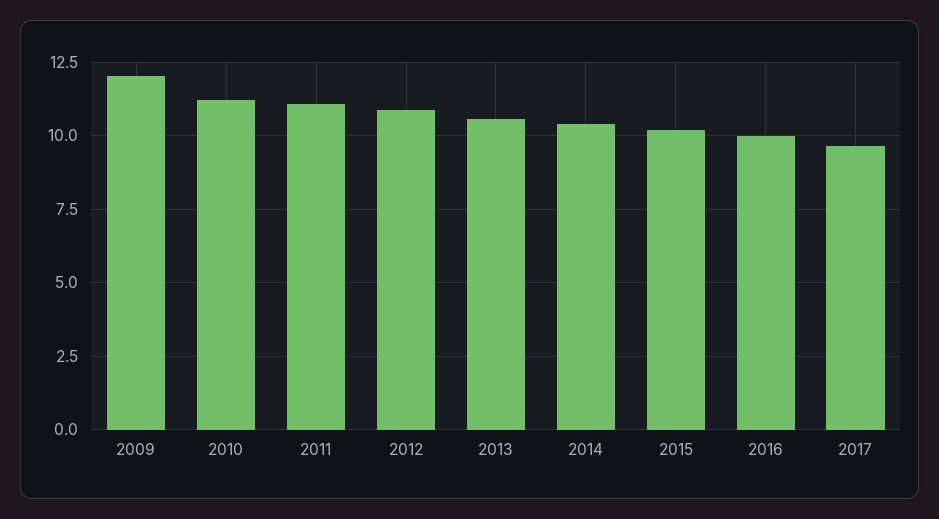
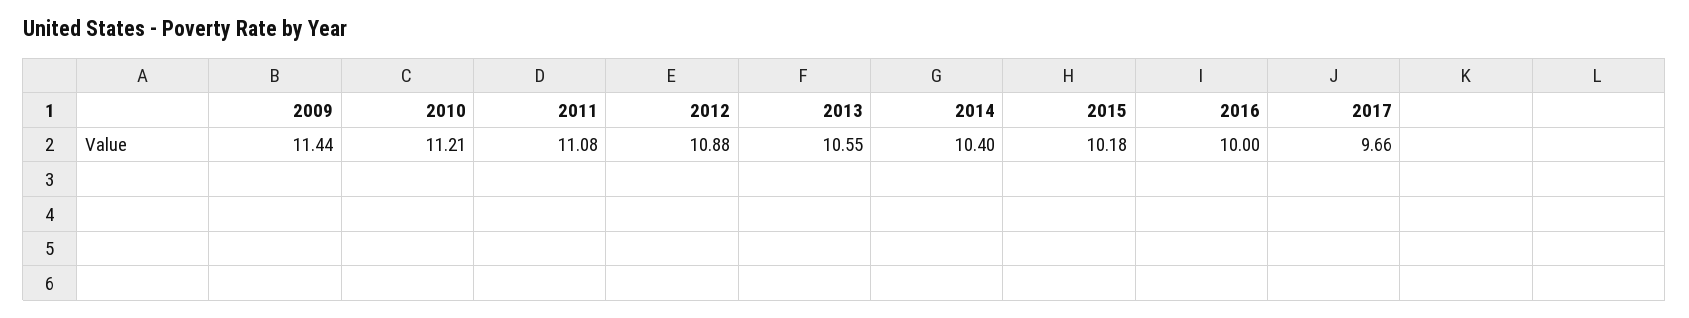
2009: 12 -> 11.44

